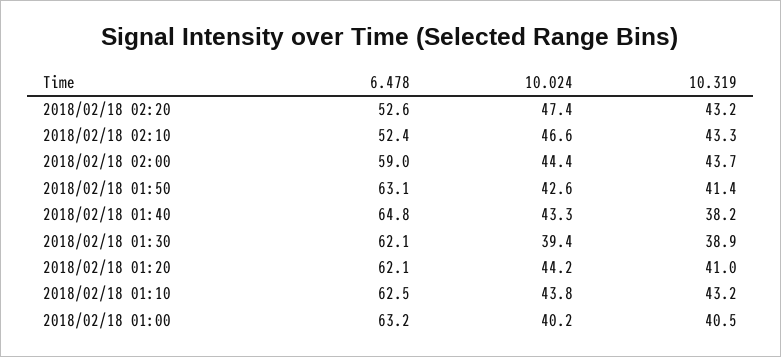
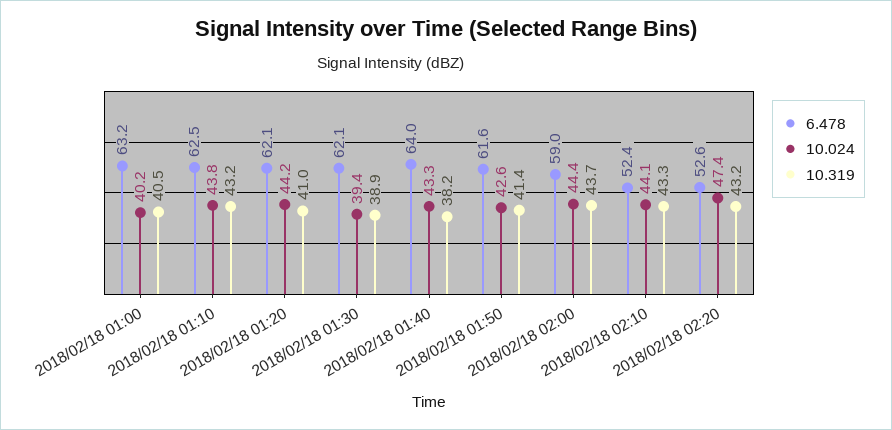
10.024, 2018/02/18 02:10: 46.6 -> 44.1
6.478, 2018/02/18 01:50: 63.1 -> 61.6
6.478, 2018/02/18 01:40: 64.8 -> 64

